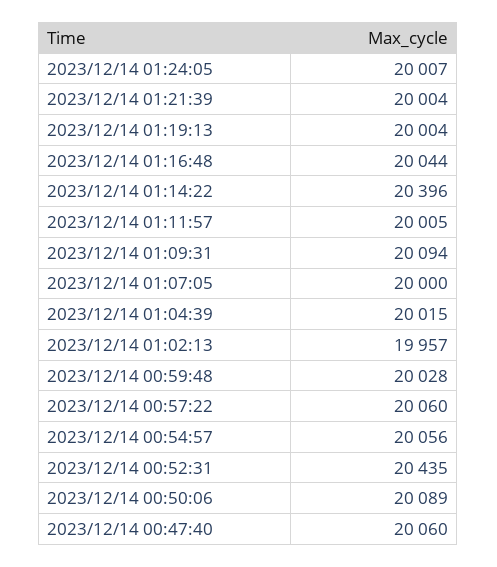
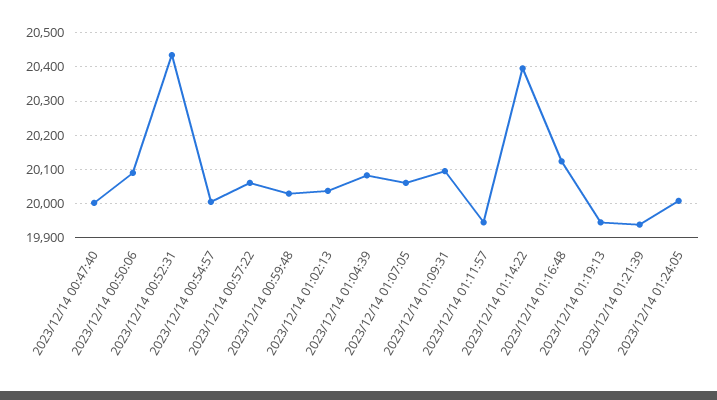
2023/12/14 01:21:39: 20004 -> 19940
2023/12/14 01:19:13: 20004 -> 19940
2023/12/14 01:16:48: 20044 -> 20120
2023/12/14 01:11:57: 20005 -> 19940
2023/12/14 01:07:05: 20000 -> 20060
2023/12/14 01:04:39: 20015 -> 20080
2023/12/14 01:02:13: 19957 -> 20040
2023/12/14 00:54:57: 20056 -> 20000
2023/12/14 00:47:40: 20060 -> 20000

